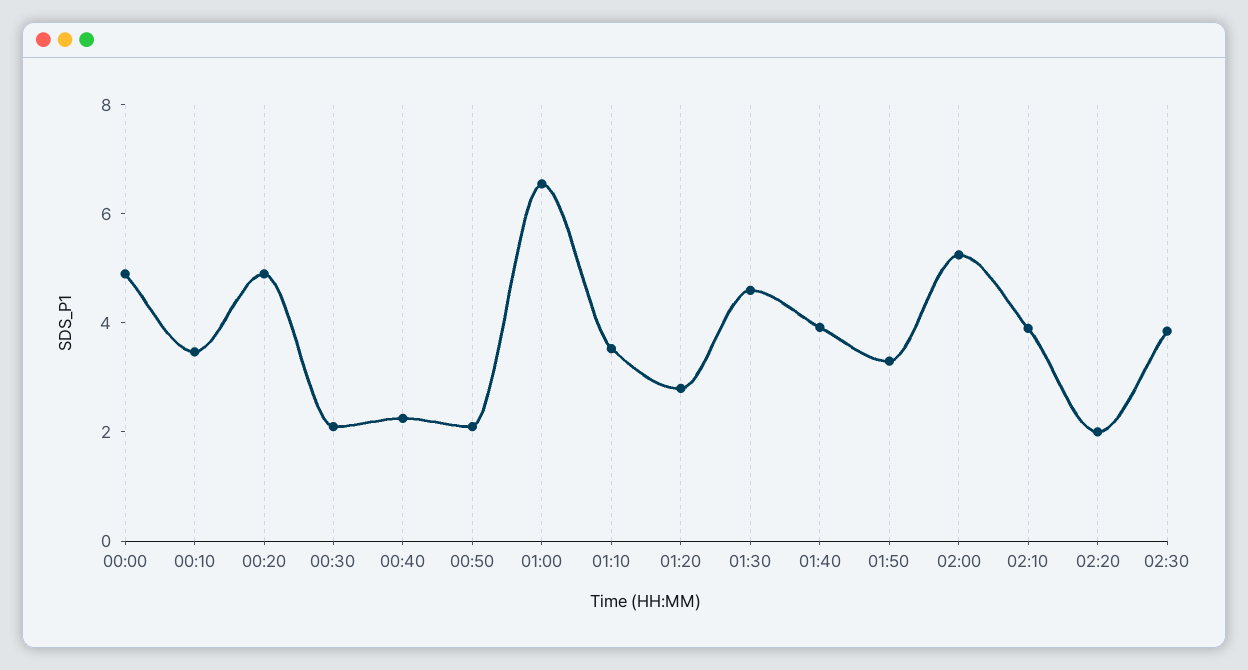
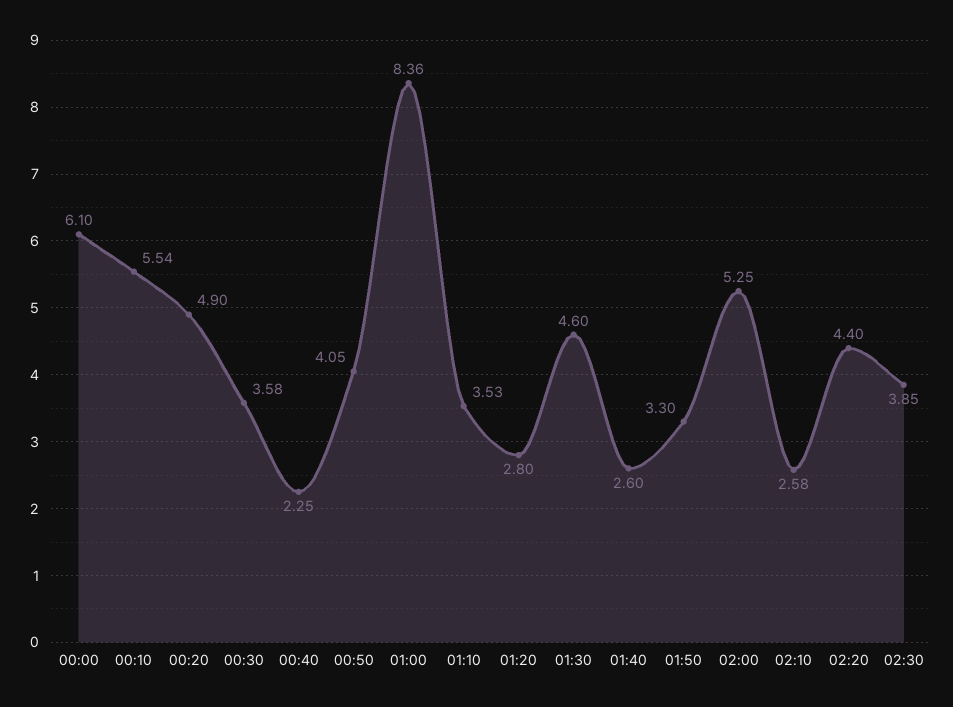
00:00: 5 -> 6.1
00:10: 3.5 -> 5.54
00:30: 2 -> 3.58
00:50: 2 -> 4.05
01:00: 6.5 -> 8.36
01:40: 4 -> 2.6
02:10: 4 -> 2.58
02:20: 2 -> 4.4

